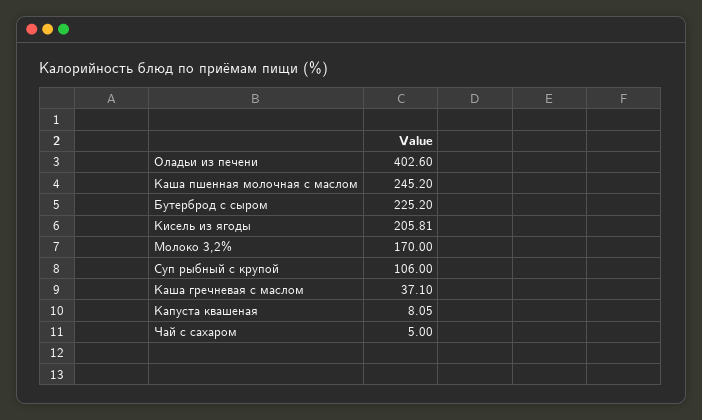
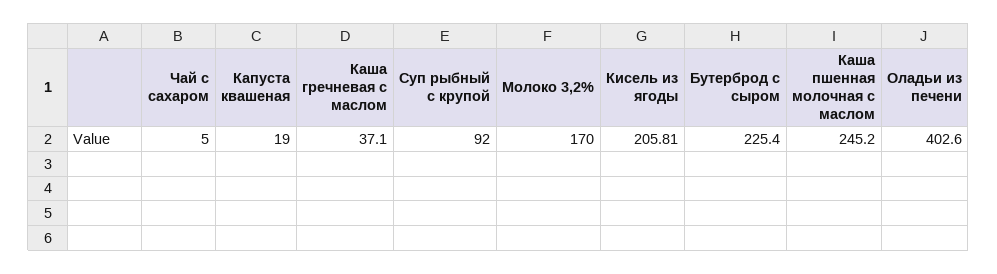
Бутерброд с сыром: 225.2 -> 225.4
Суп рыбный с крупой: 106 -> 92
Капуста квашеная: 8.05 -> 19

